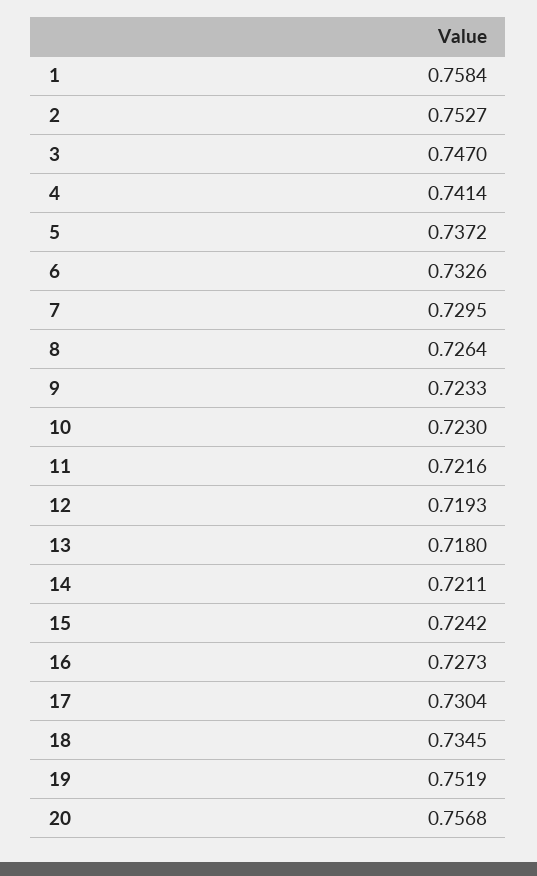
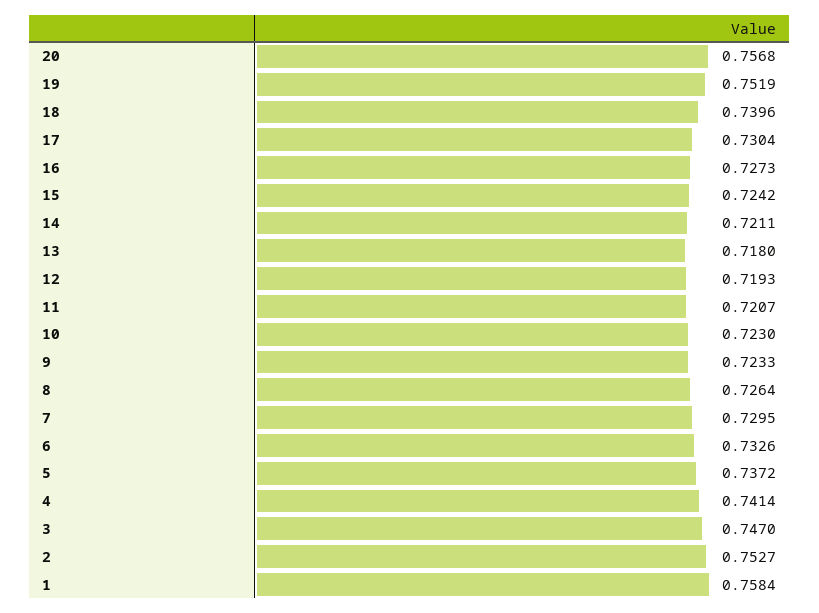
11: 0.7216 -> 0.7207
18: 0.7345 -> 0.7396

